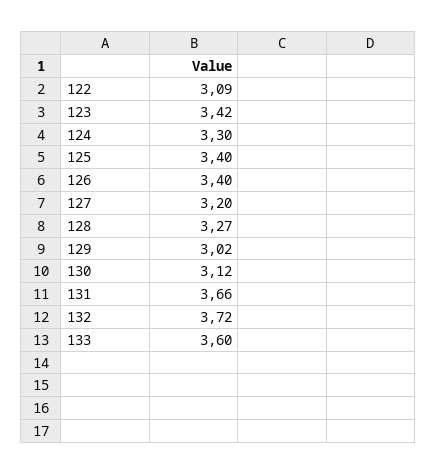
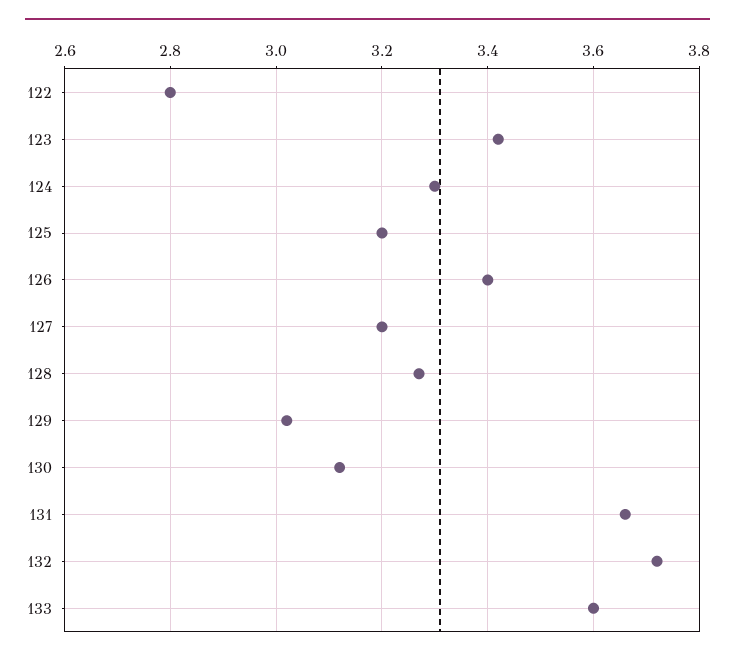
122: 3.09 -> 2.8
125: 3.4 -> 3.2

